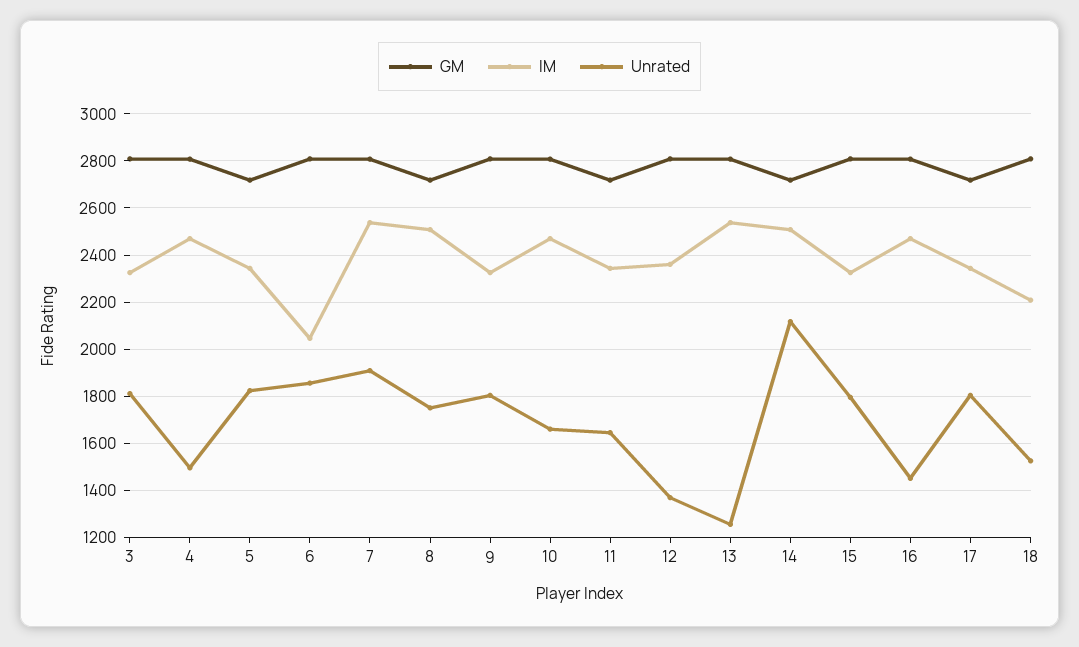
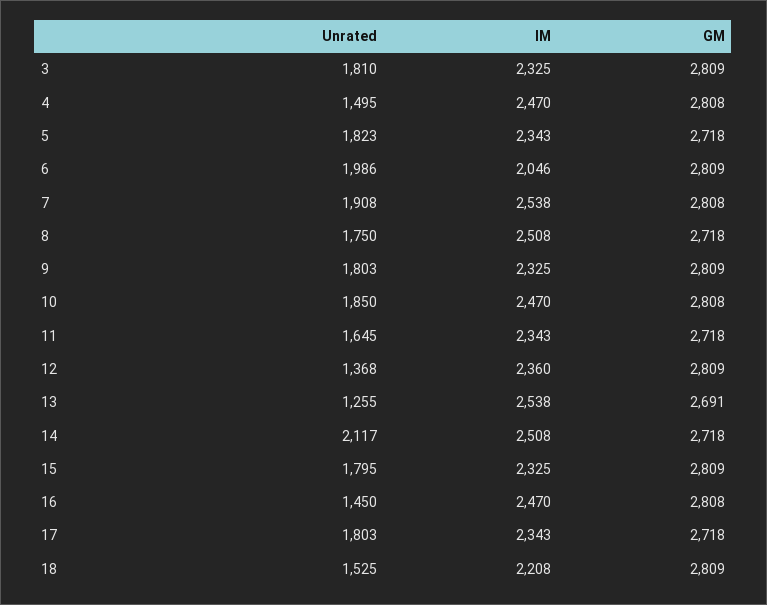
Unrated, 6: 1850 -> 1986
Unrated, 10: 1650 -> 1850
GM, 13: 2800 -> 2691

